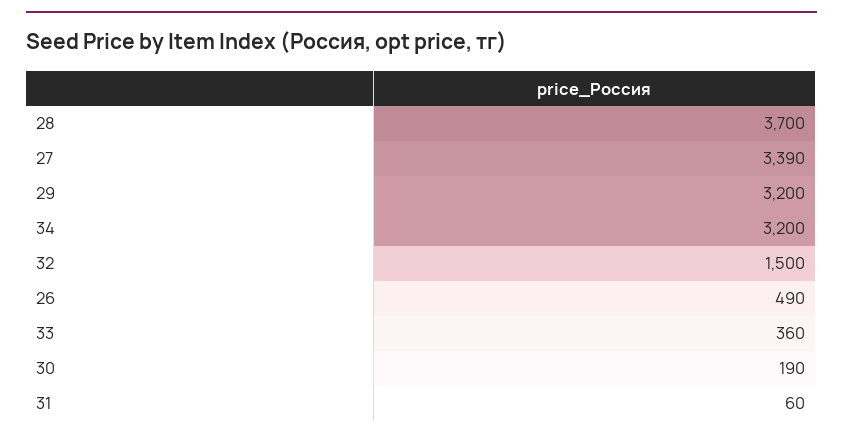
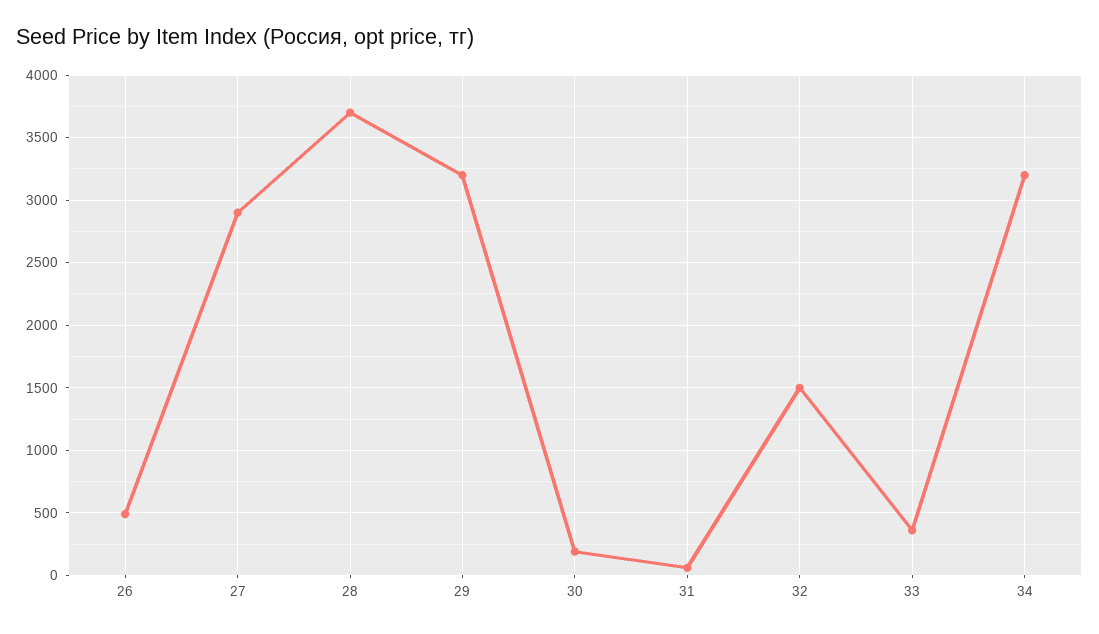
27: 3390 -> 2900

